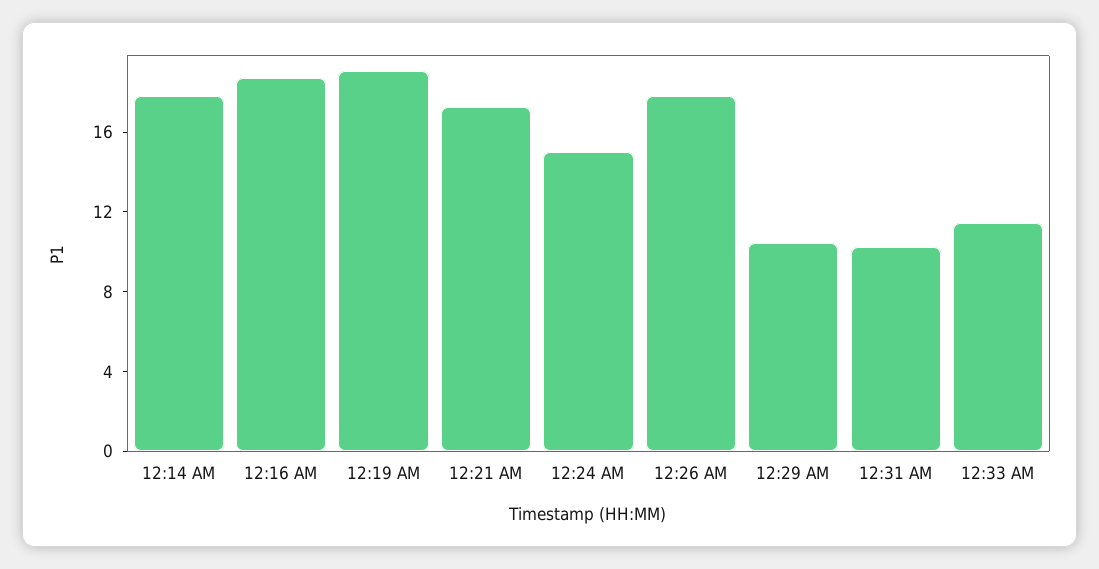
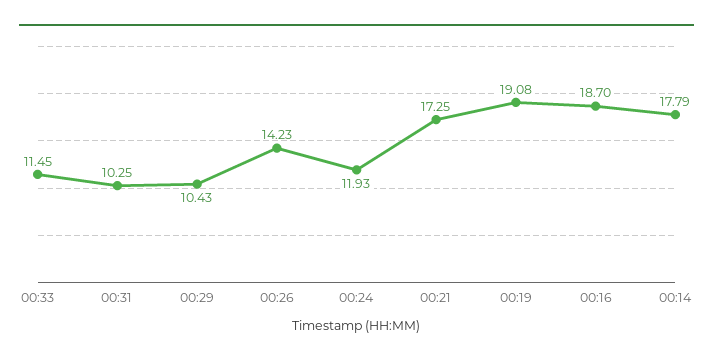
12:24 AM: 15 -> 11.93
12:26 AM: 18 -> 14.23

